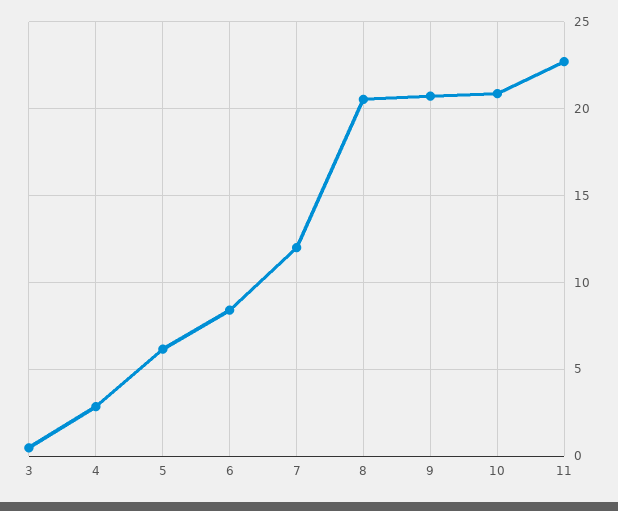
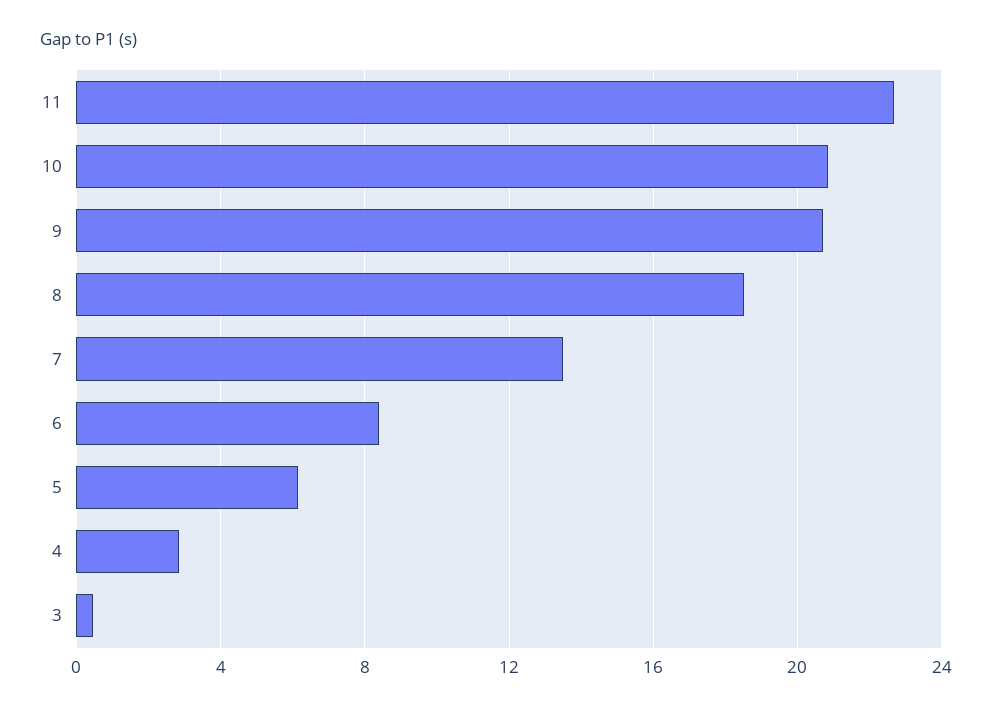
7: 12 -> 13.5
8: 20.5 -> 18.5

